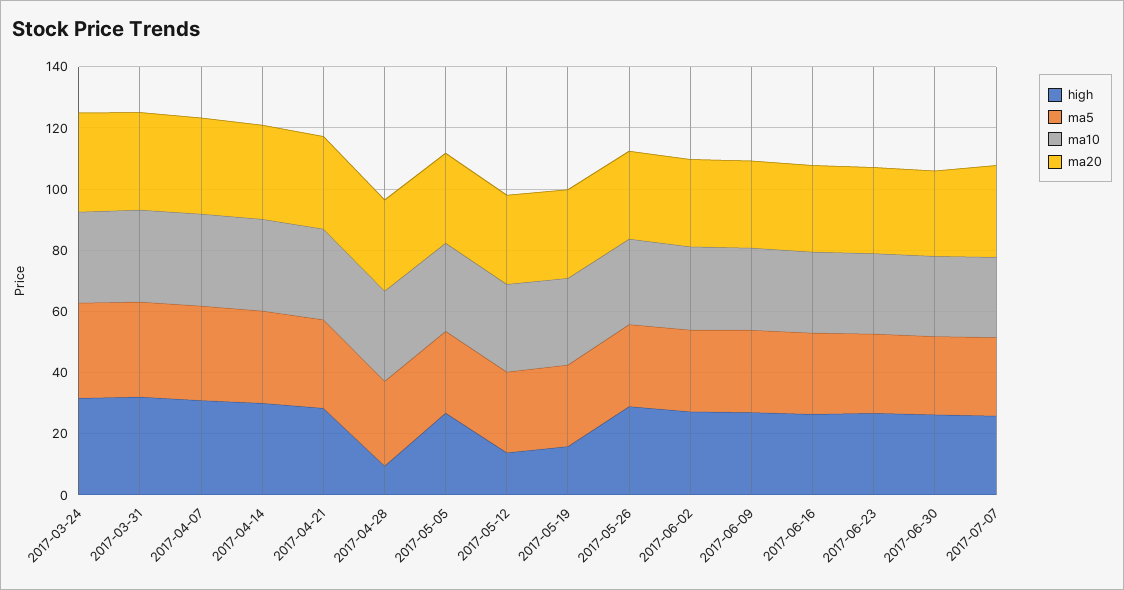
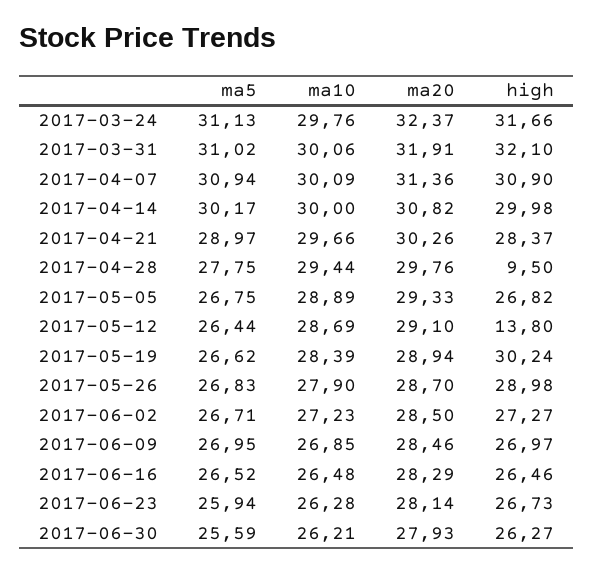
high, 2017-05-19: 15 -> 30.24
high, 2017-07-07: 25 -> none
ma5, 2017-07-07: 25 -> none
ma10, 2017-07-07: 25 -> none
ma20, 2017-07-07: 30 -> none

